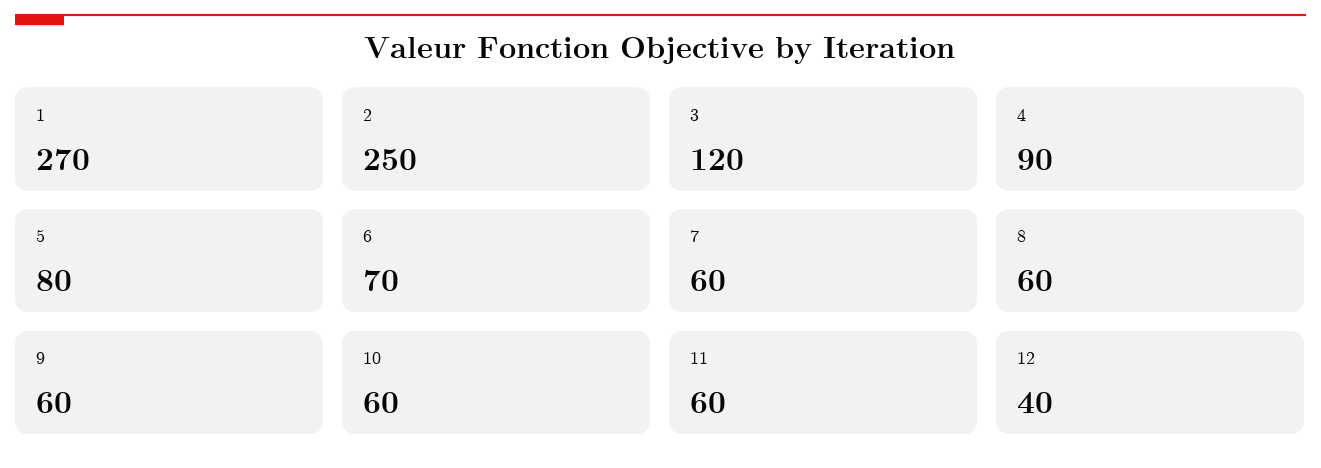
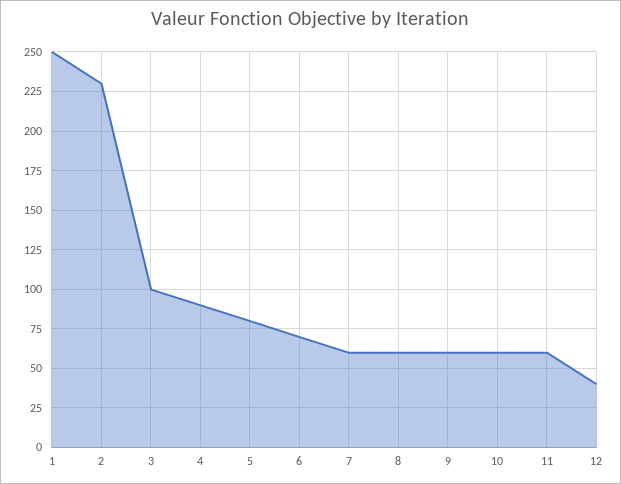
1: 270 -> 250
2: 250 -> 230
3: 120 -> 100

